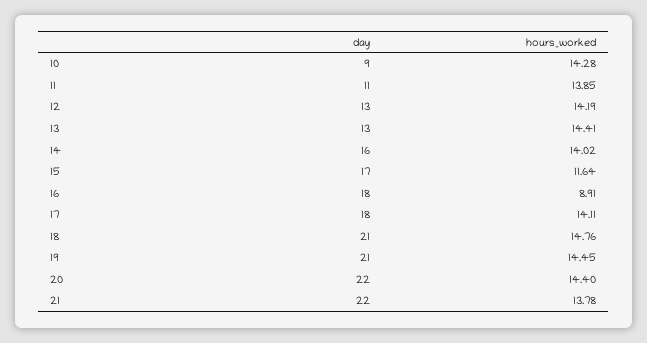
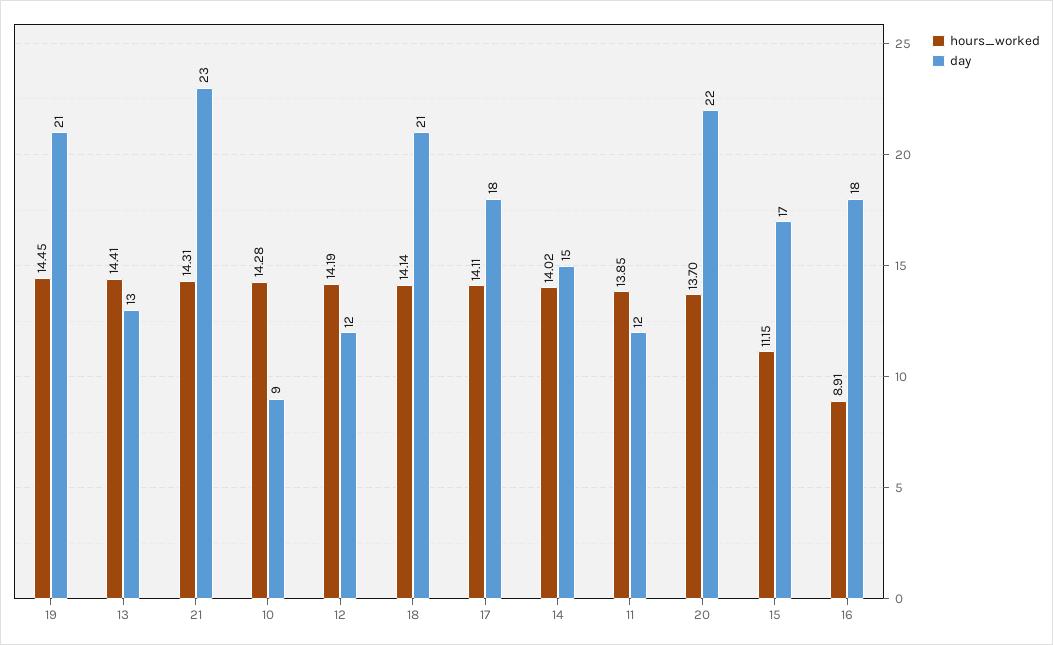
day, 11: 11 -> 12
day, 12: 13 -> 12
day, 14: 16 -> 15
hours_worked, 15: 11.64 -> 11.15
hours_worked, 18: 14.76 -> 14.14
hours_worked, 20: 14.4 -> 13.7
day, 21: 22 -> 23
hours_worked, 21: 13.78 -> 14.31

